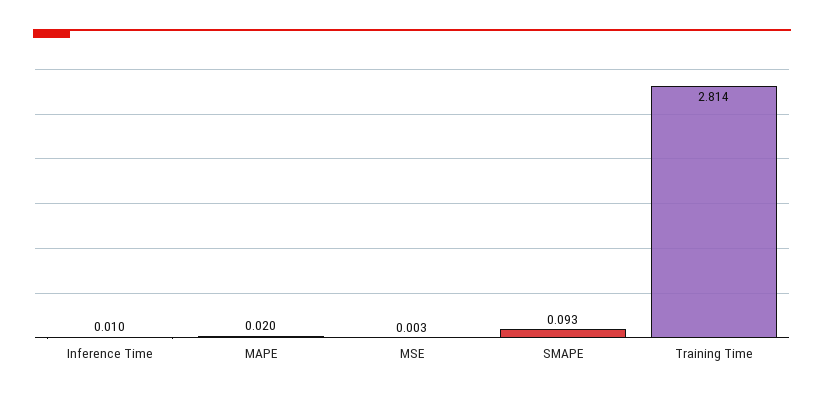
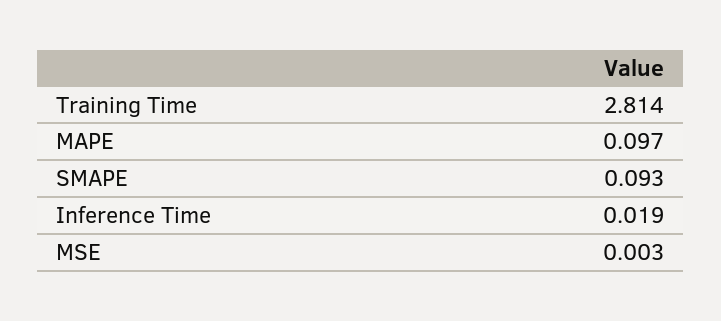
Inference Time: 0.01 -> 0.019
MAPE: 0.02 -> 0.097

